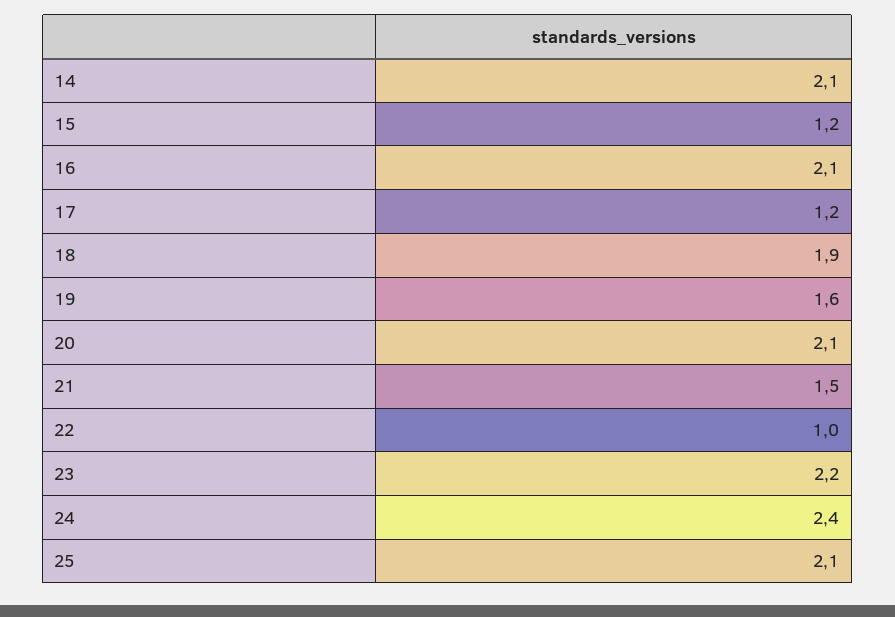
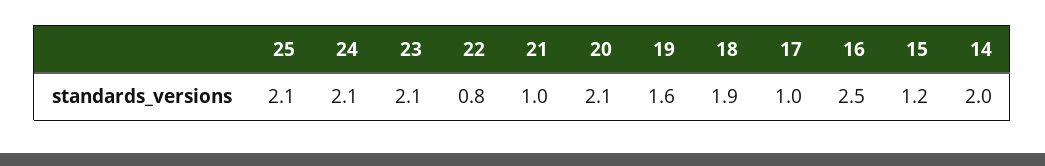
14: 2.1 -> 2
16: 2.1 -> 2.5
17: 1.2 -> 1
21: 1.5 -> 1
22: 1 -> 0.8
23: 2.2 -> 2.1
24: 2.4 -> 2.1

